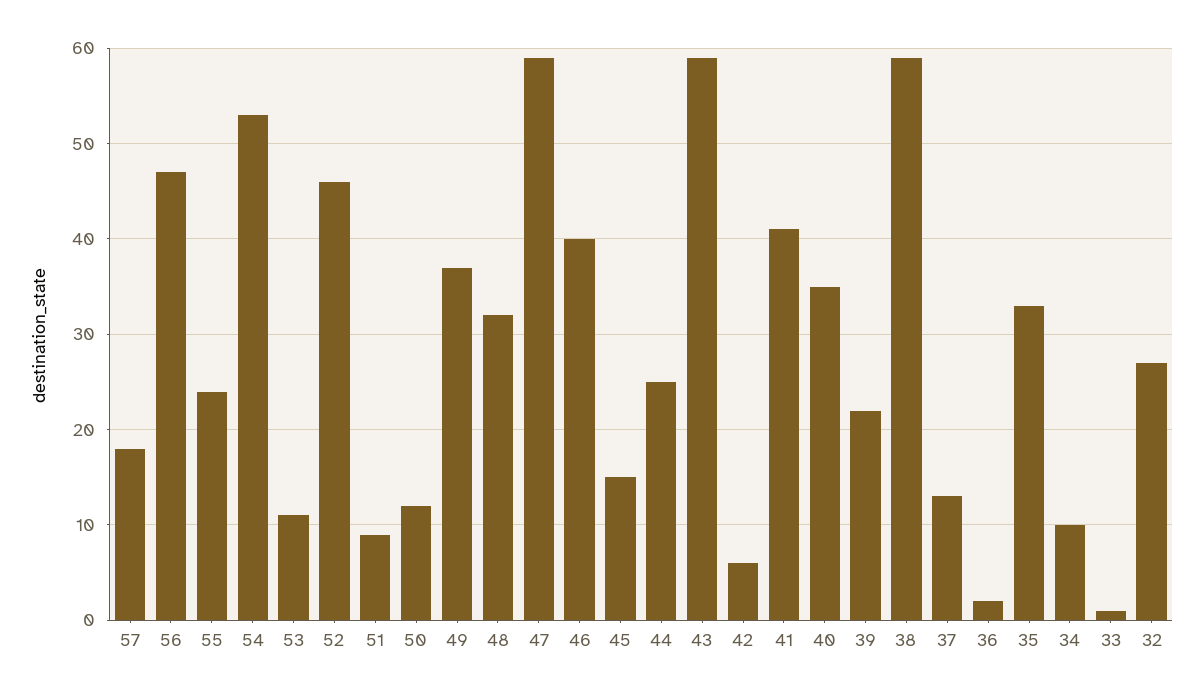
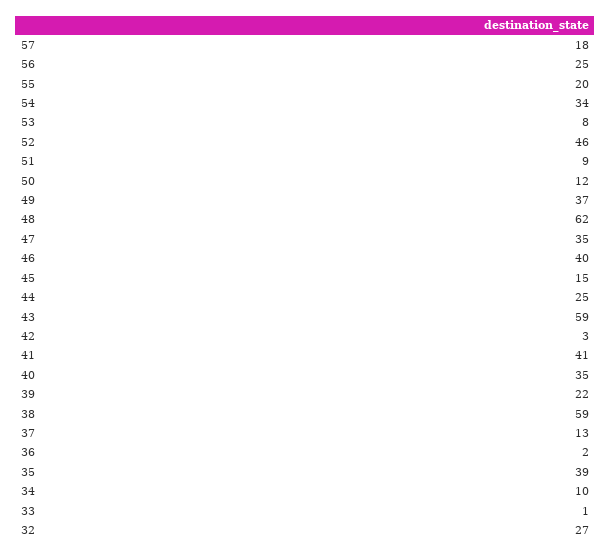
56: 47 -> 25
55: 24 -> 20
54: 53 -> 34
53: 11 -> 8
48: 32 -> 62
47: 59 -> 35
42: 6 -> 3
35: 33 -> 39

